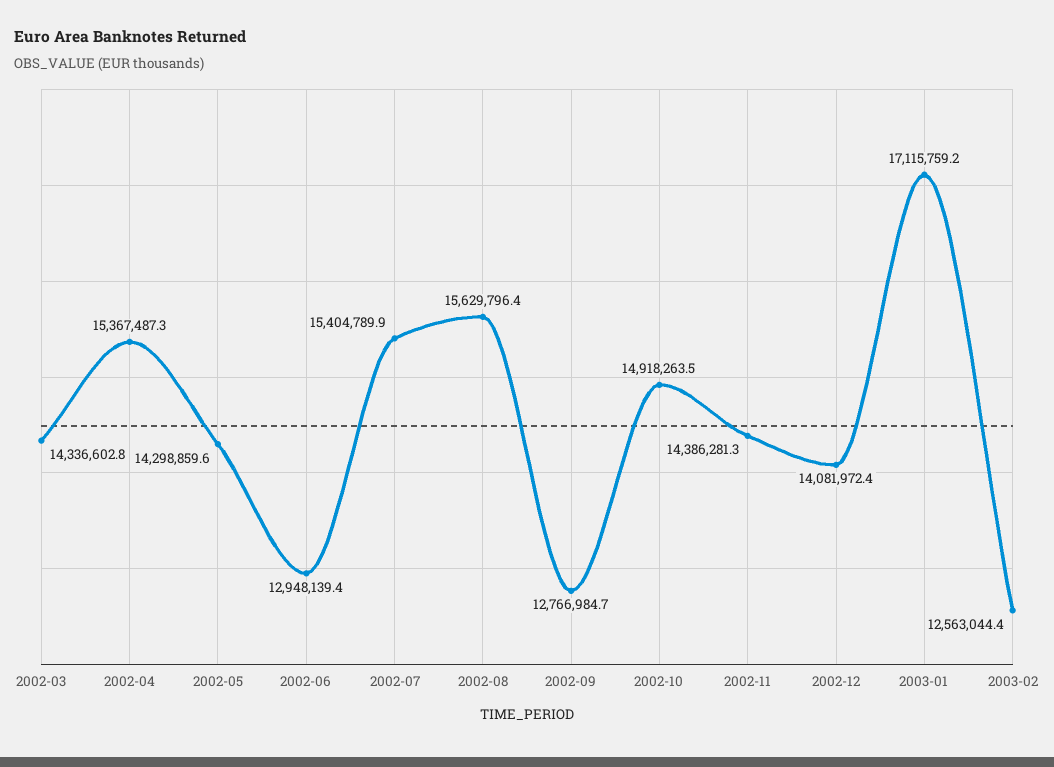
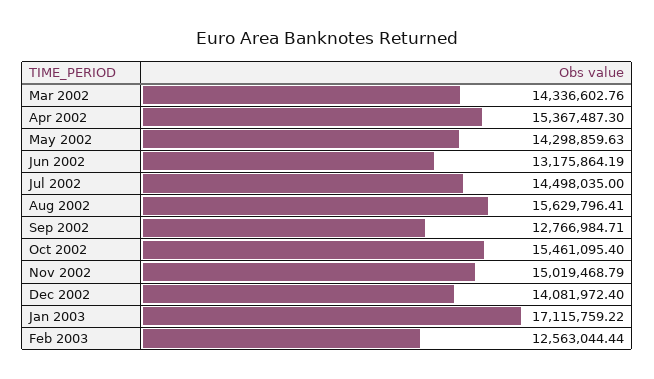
2002-06: 12948139.4 -> 13175864.19
2002-07: 15404789.9 -> 14498035
2002-10: 14918263.5 -> 15461095.4
2002-11: 14386281.3 -> 15019468.79

